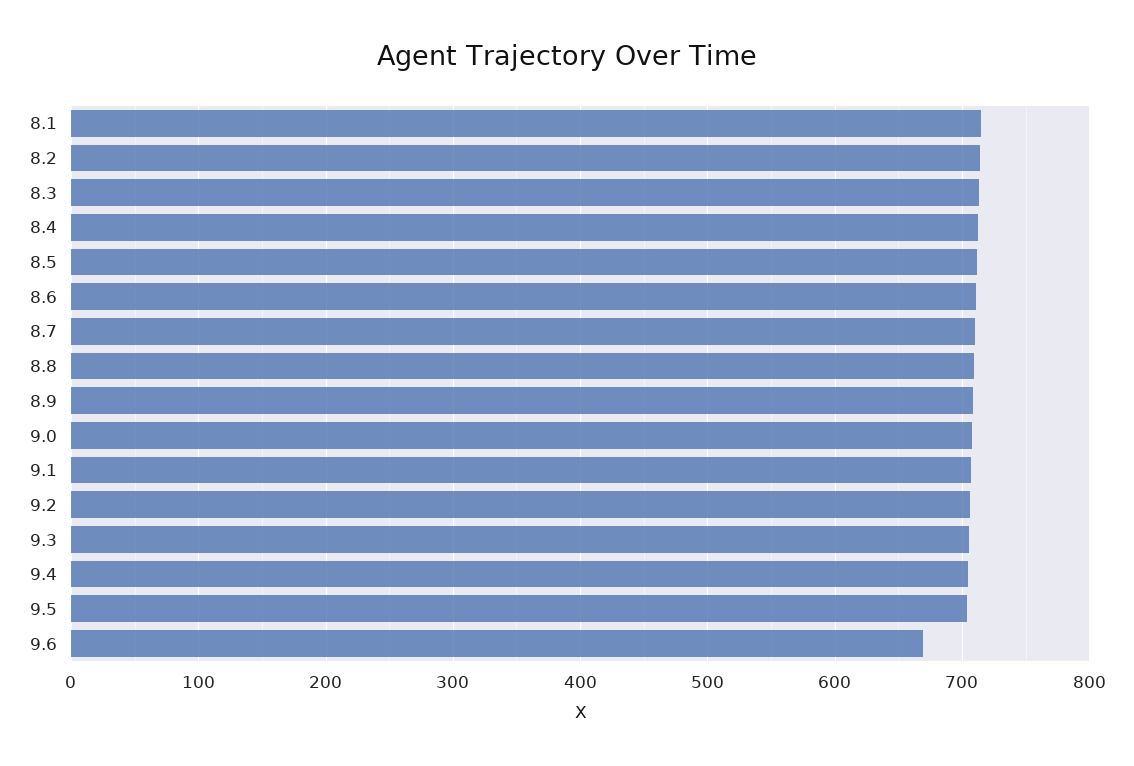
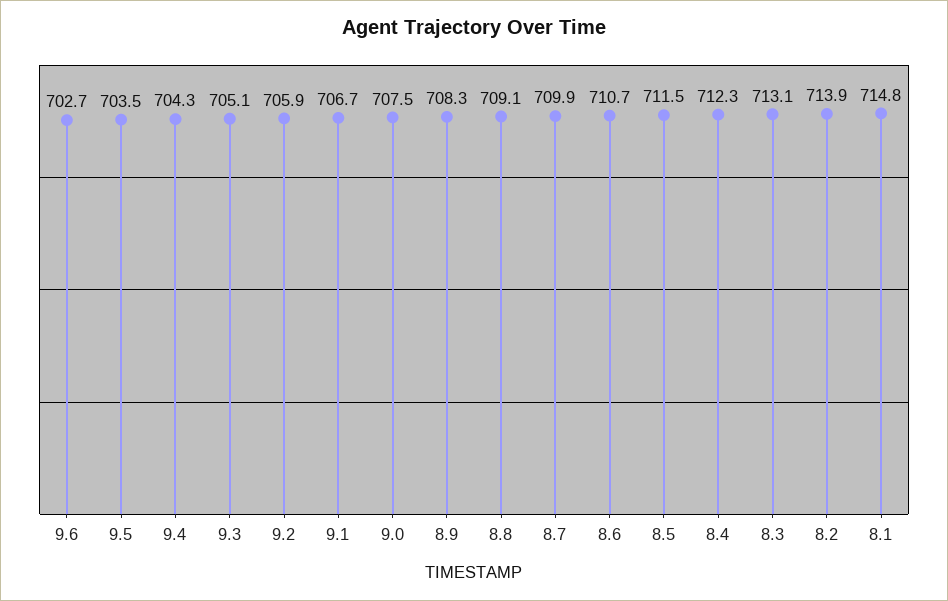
9.6: 670 -> 702.7

